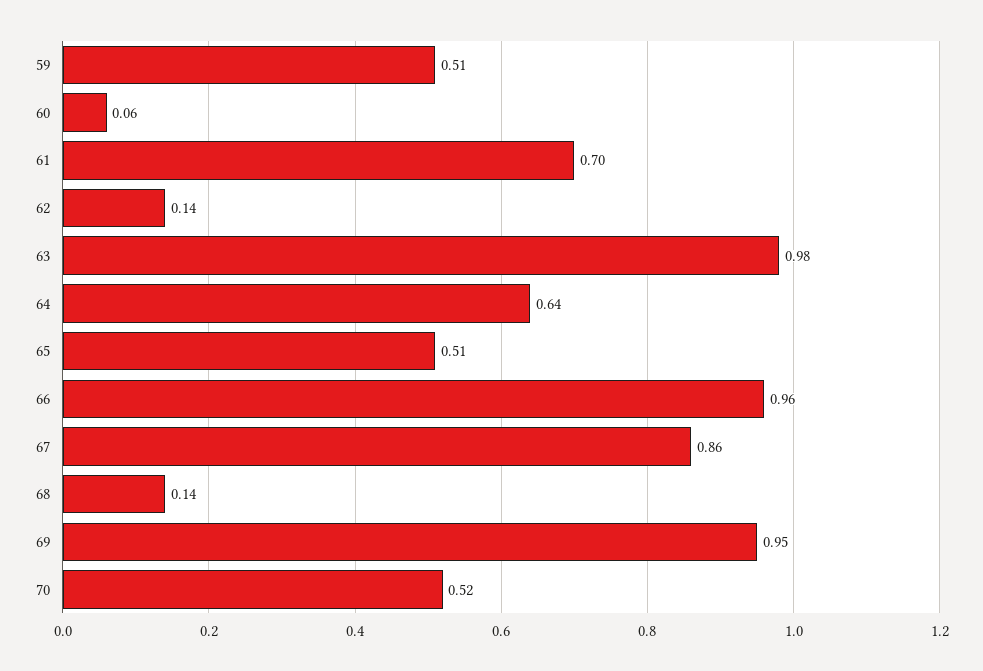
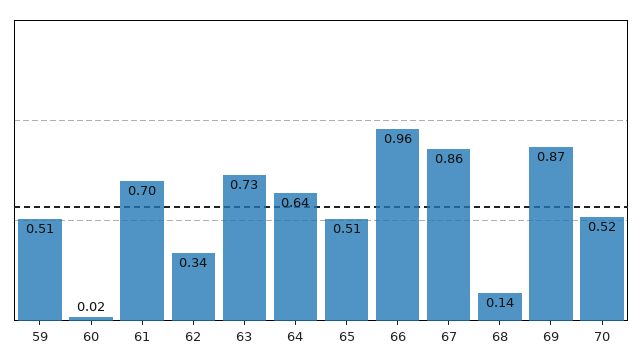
60: 0.06 -> 0.02
62: 0.14 -> 0.34
63: 0.98 -> 0.73
69: 0.95 -> 0.87

